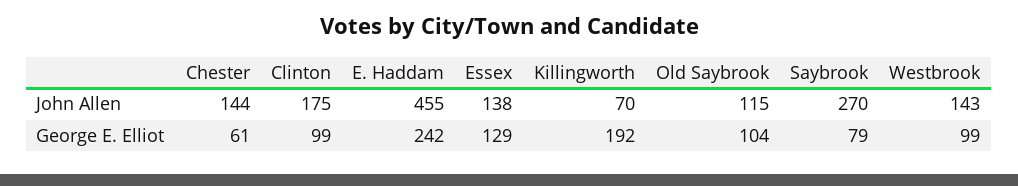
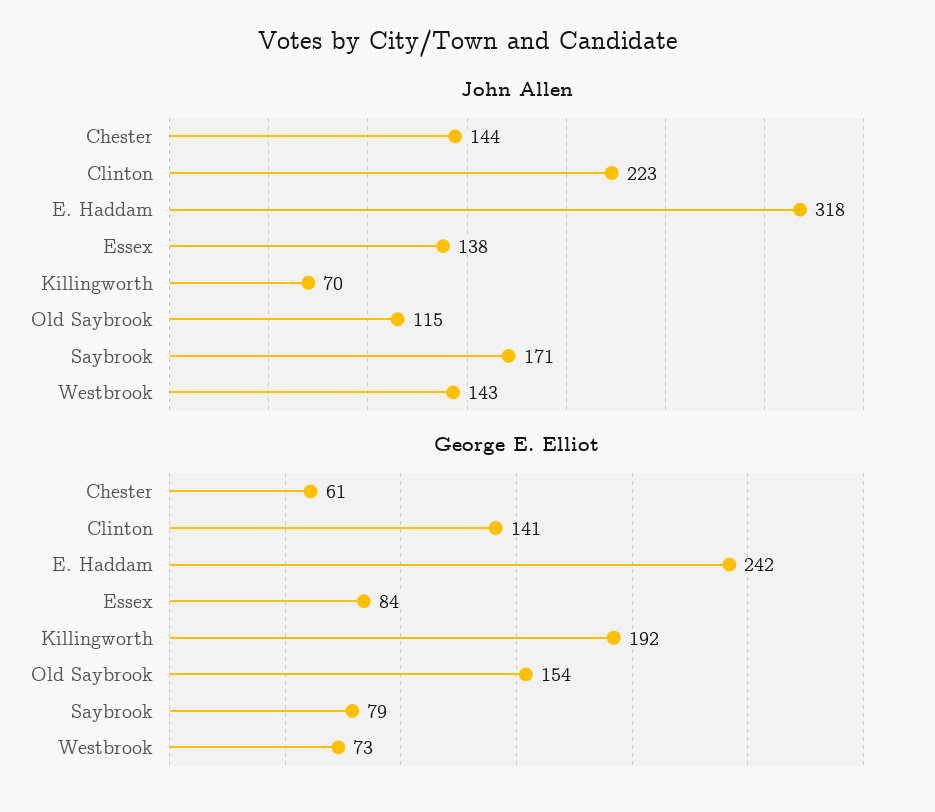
John Allen, Clinton: 175 -> 223
John Allen, E. Haddam: 455 -> 318
John Allen, Saybrook: 270 -> 171
George E. Elliot, Clinton: 99 -> 141
George E. Elliot, Essex: 129 -> 84
George E. Elliot, Old Saybrook: 104 -> 154
George E. Elliot, Westbrook: 99 -> 73

